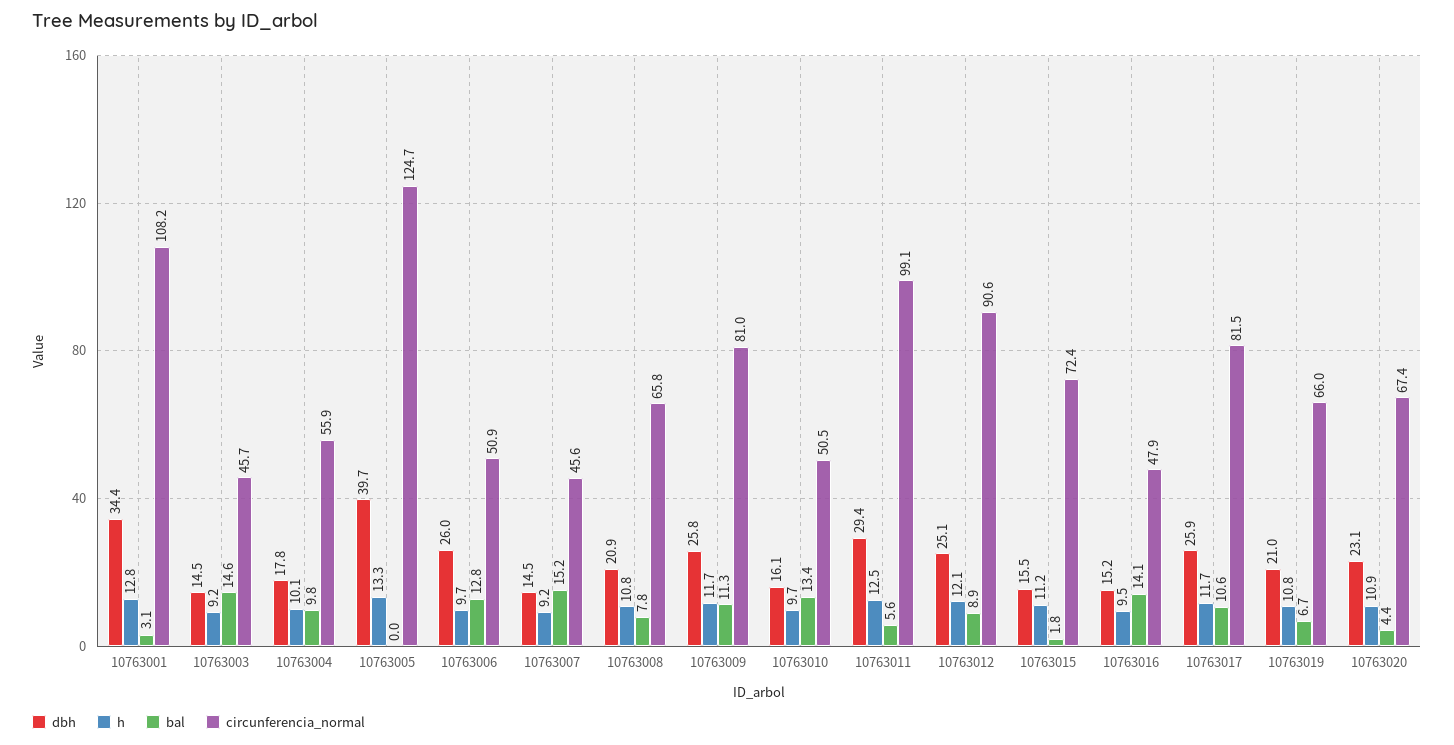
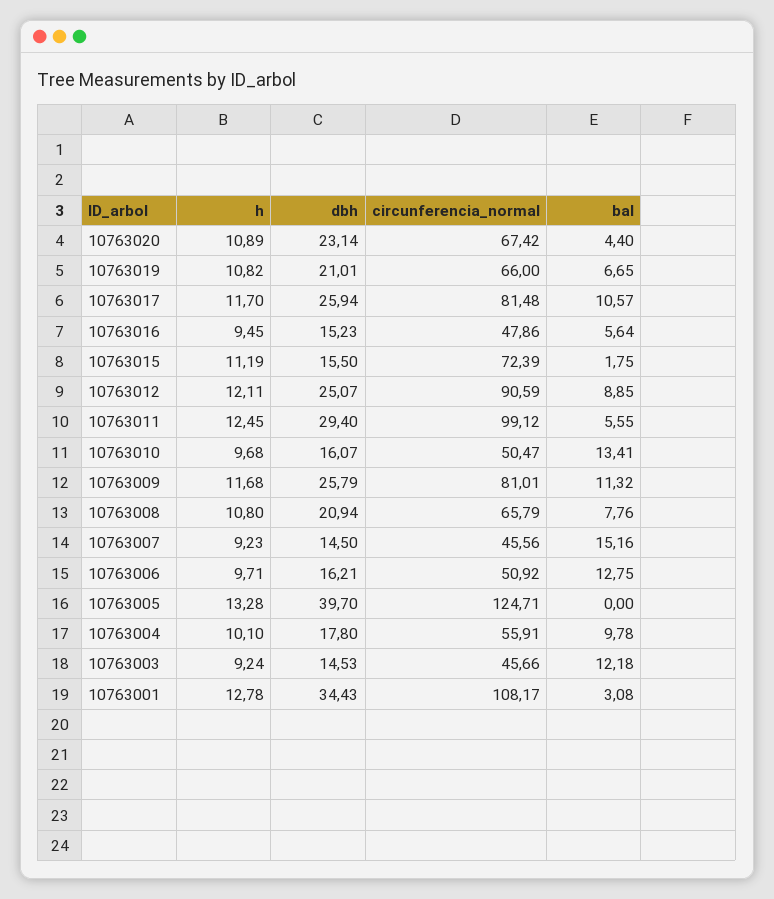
bal, 10763003: 14.6 -> 12.18
dbh, 10763006: 26 -> 16.21
bal, 10763016: 14.1 -> 5.64

